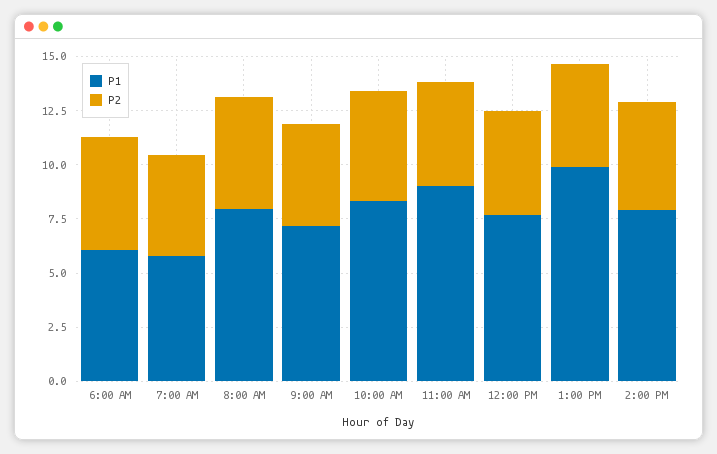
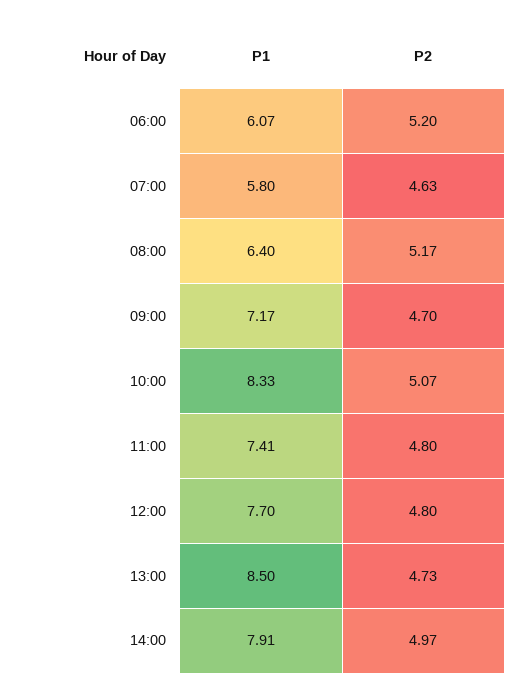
P1, 8:00 AM: 8 -> 6.4
P1, 11:00 AM: 9 -> 7.41
P1, 1:00 PM: 10 -> 8.5

